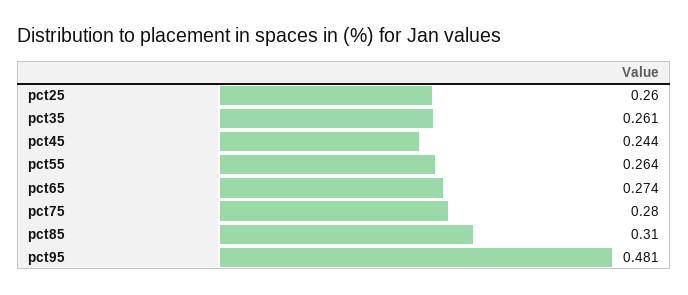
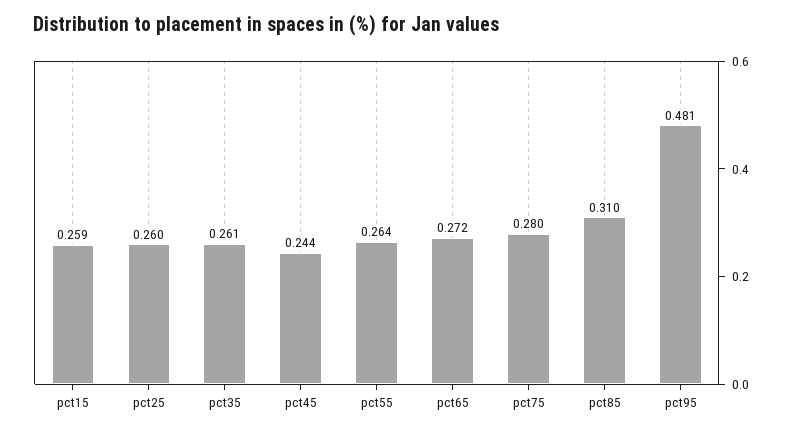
pct65: 0.274 -> 0.272
pct15: none -> 0.259

